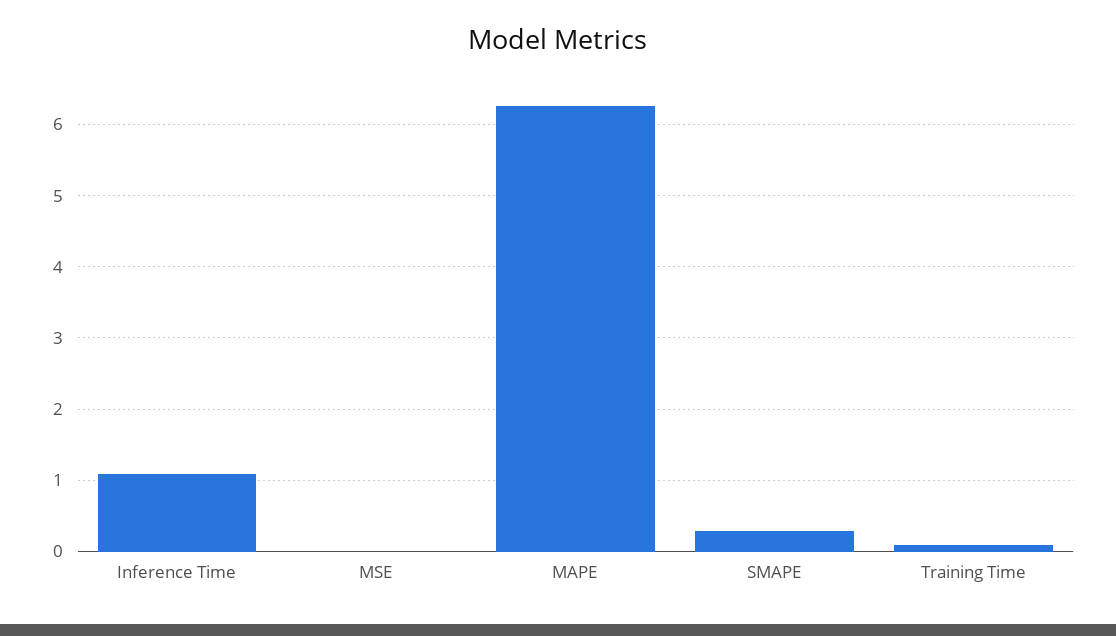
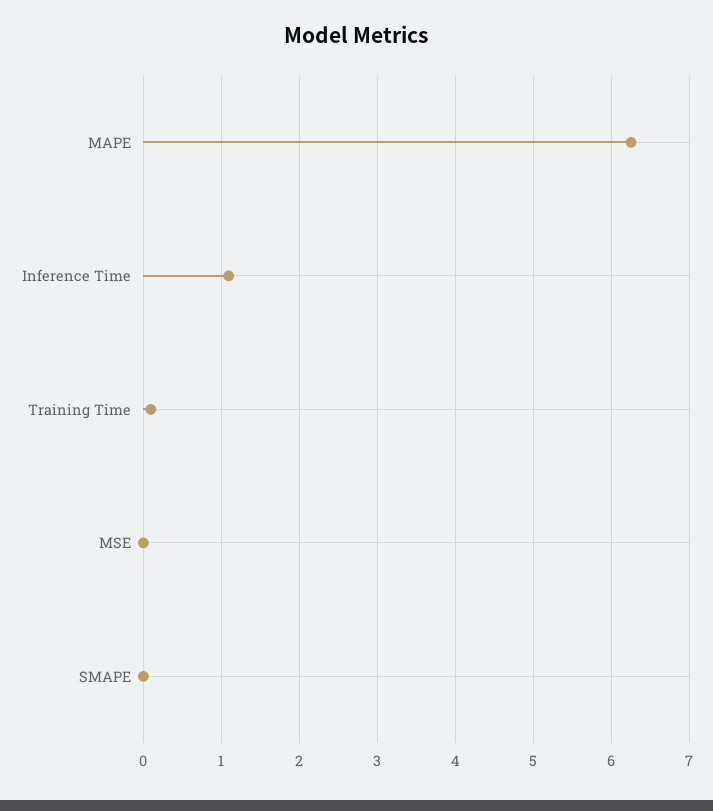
SMAPE: 0.3 -> 0

